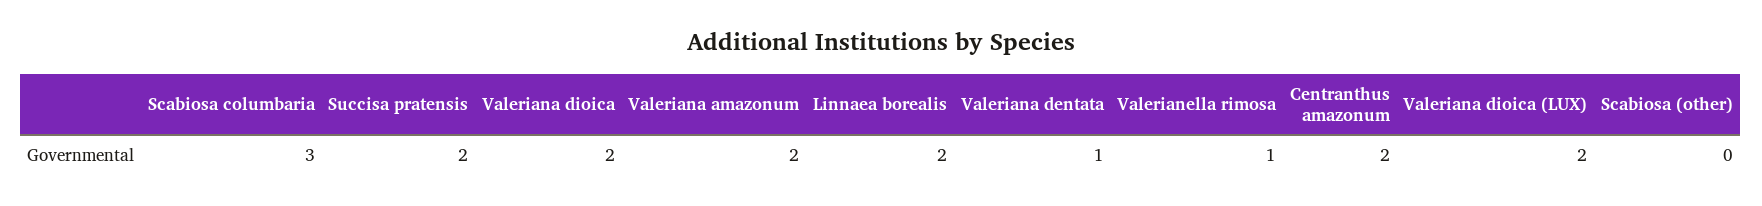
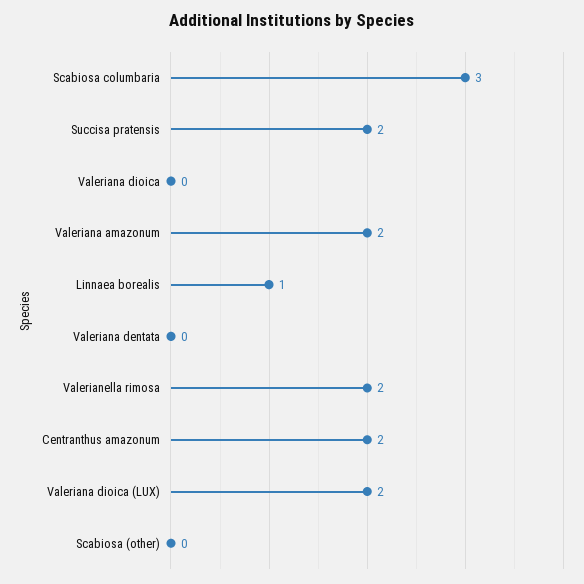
Valeriana dioica: 2 -> 0
Linnaea borealis: 2 -> 1
Valeriana dentata: 1 -> 0
Valerianella rimosa: 1 -> 2

